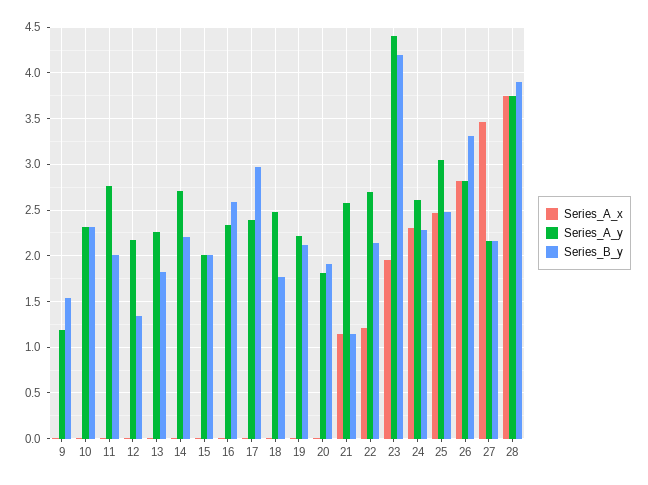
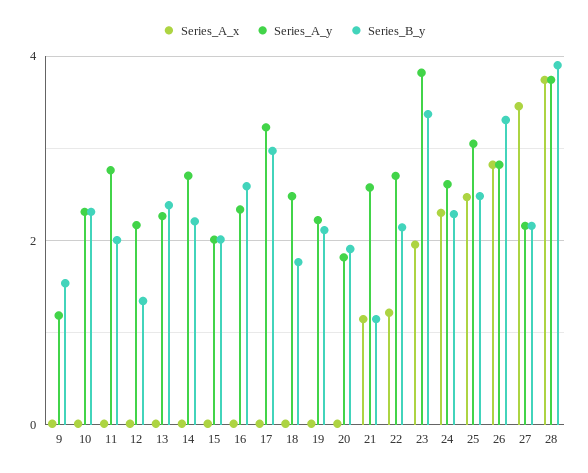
Series_B_y, 13: 1.8 -> 2.4
Series_A_y, 17: 2.4 -> 3.2
Series_A_y, 23: 4.4 -> 3.8
Series_B_y, 23: 4.2 -> 3.4

